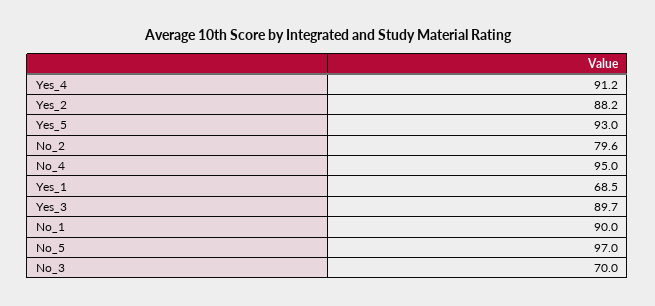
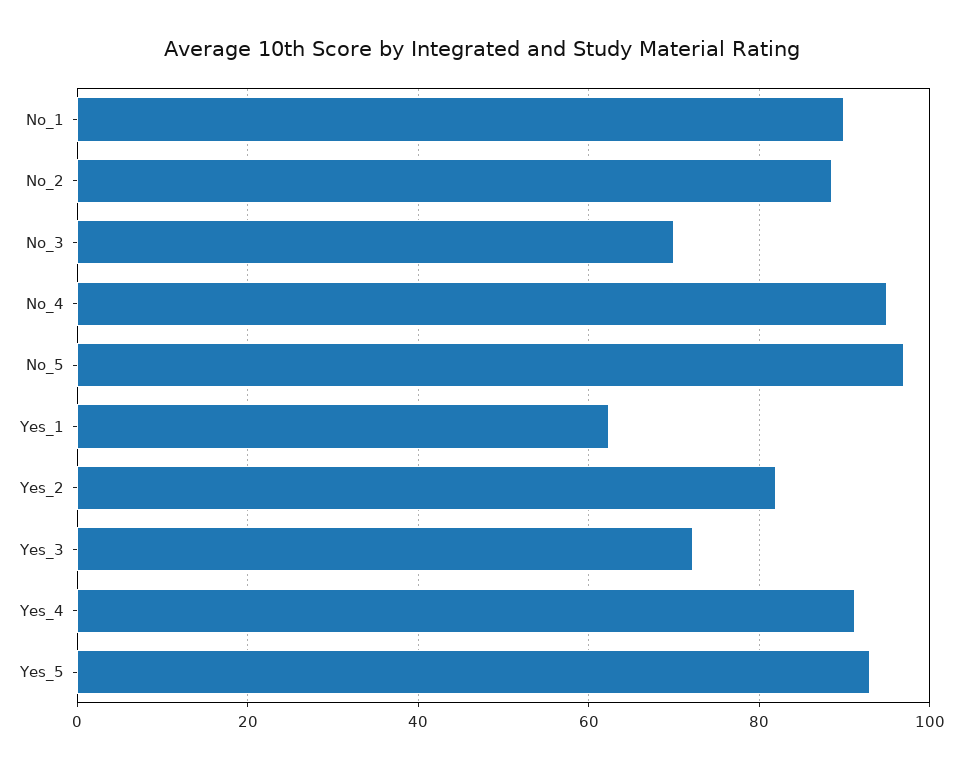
Yes_2: 88.2 -> 82
No_2: 79.6 -> 88
Yes_1: 68.5 -> 62
Yes_3: 89.7 -> 72

